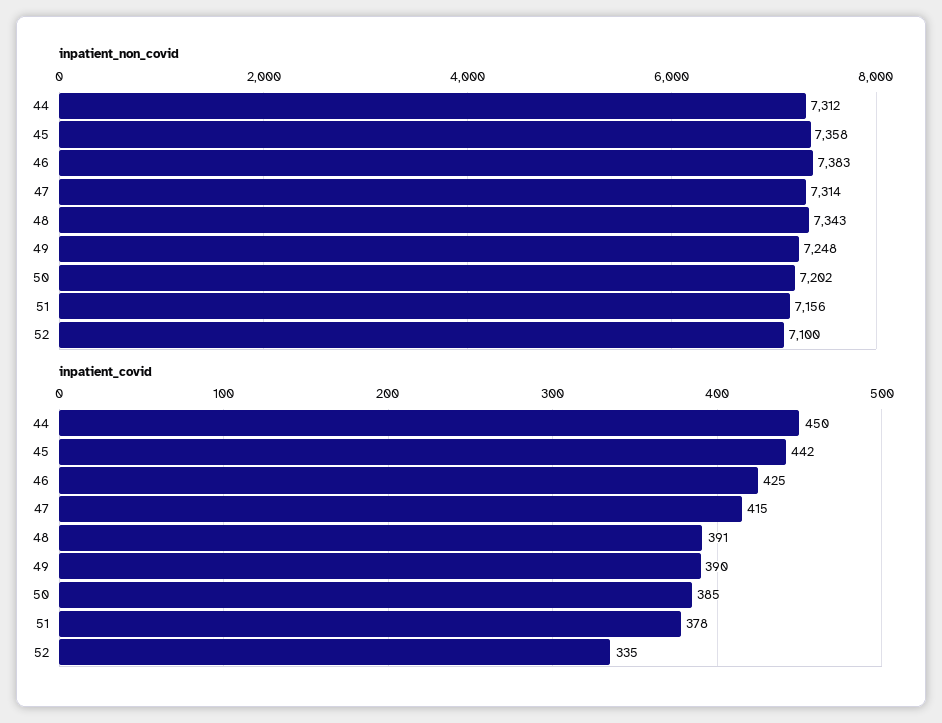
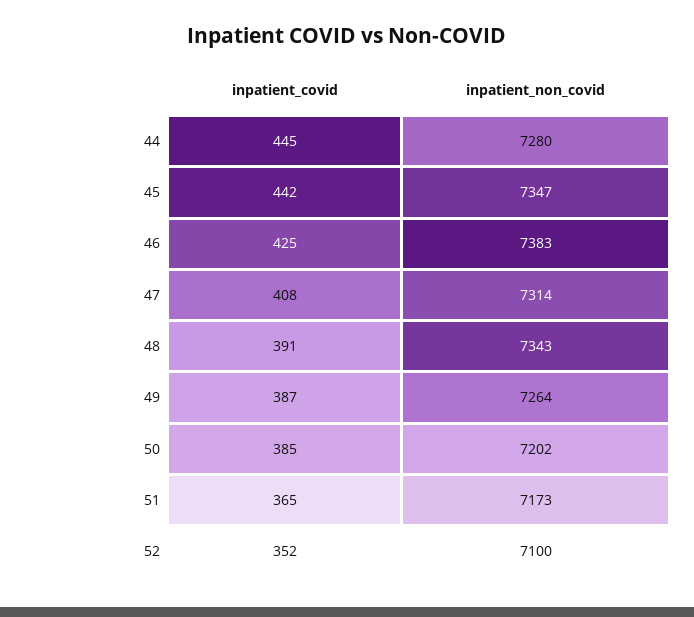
inpatient_non_covid, 44: 7312 -> 7280
inpatient_non_covid, 45: 7358 -> 7347
inpatient_non_covid, 49: 7248 -> 7264
inpatient_non_covid, 51: 7156 -> 7173
inpatient_covid, 44: 450 -> 445
inpatient_covid, 47: 415 -> 408
inpatient_covid, 49: 390 -> 387
inpatient_covid, 51: 378 -> 365
inpatient_covid, 52: 335 -> 352

